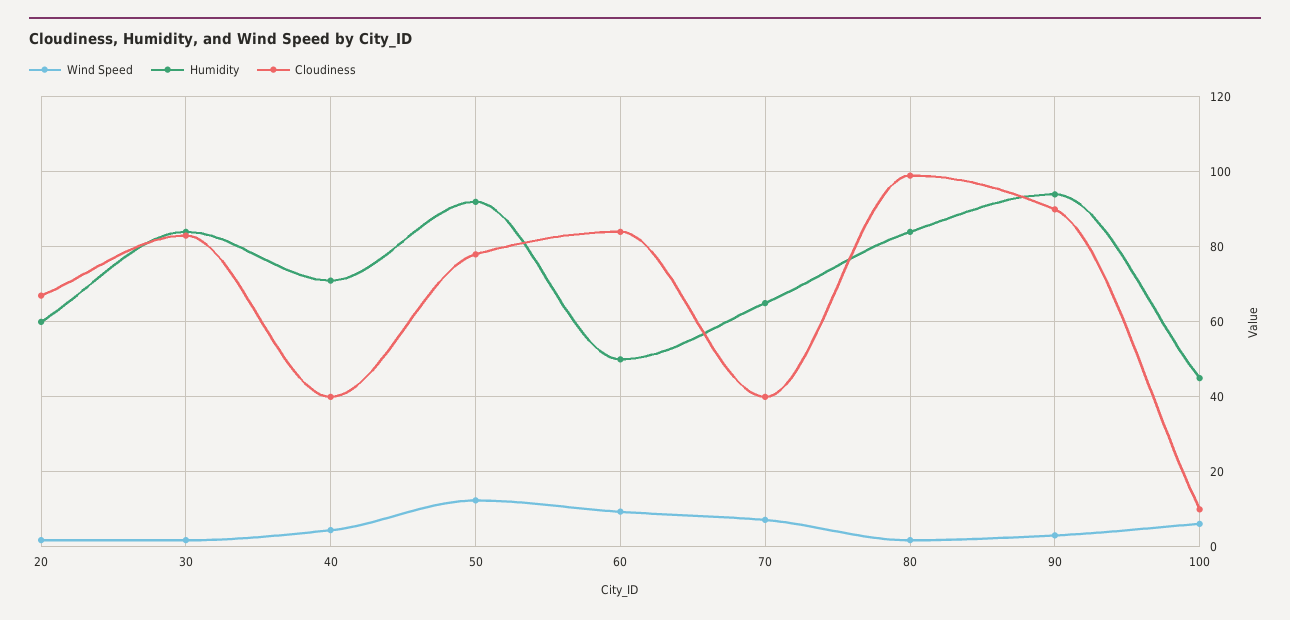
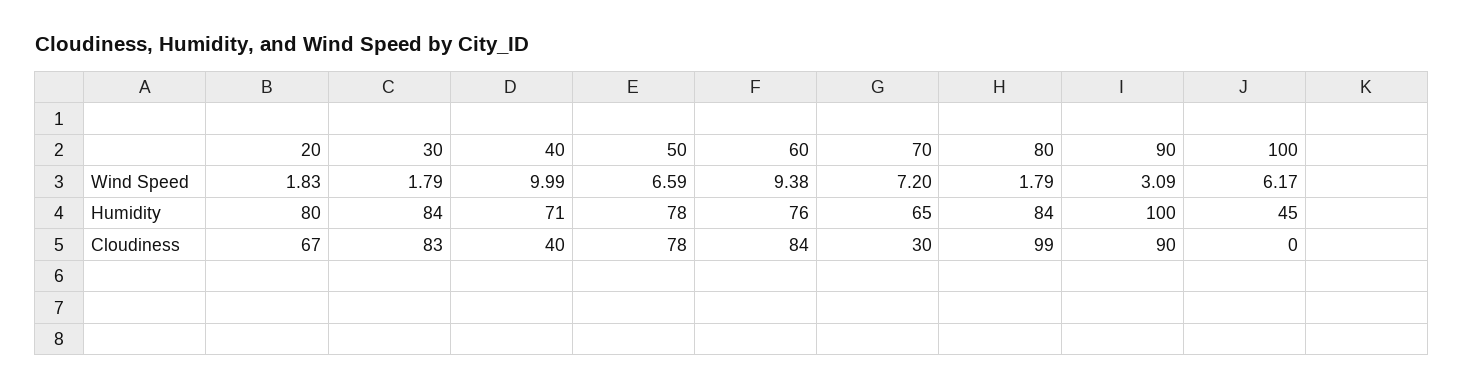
Humidity, 20: 60 -> 80
Wind Speed, 40: 4 -> 9.99
Wind Speed, 50: 12 -> 6.59
Humidity, 50: 92 -> 78
Humidity, 60: 50 -> 76
Cloudiness, 70: 40 -> 30
Humidity, 90: 94 -> 100
Cloudiness, 100: 10 -> 0

